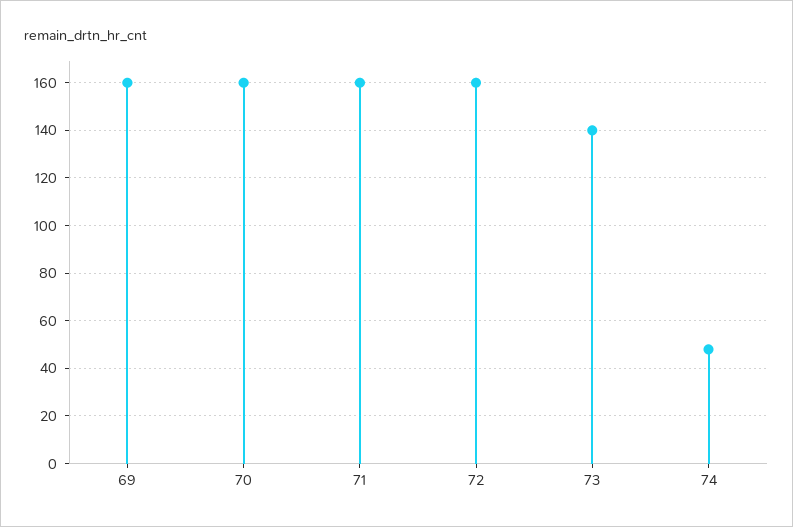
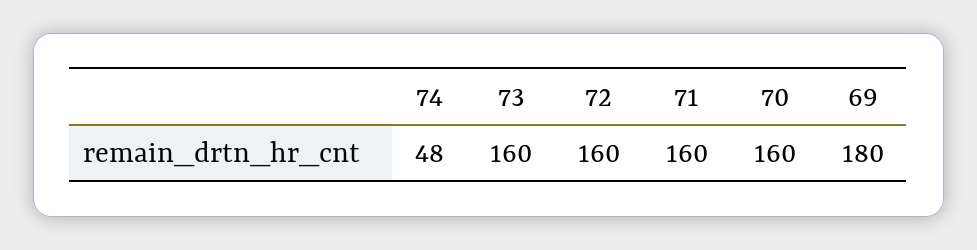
69: 160 -> 180
73: 140 -> 160

